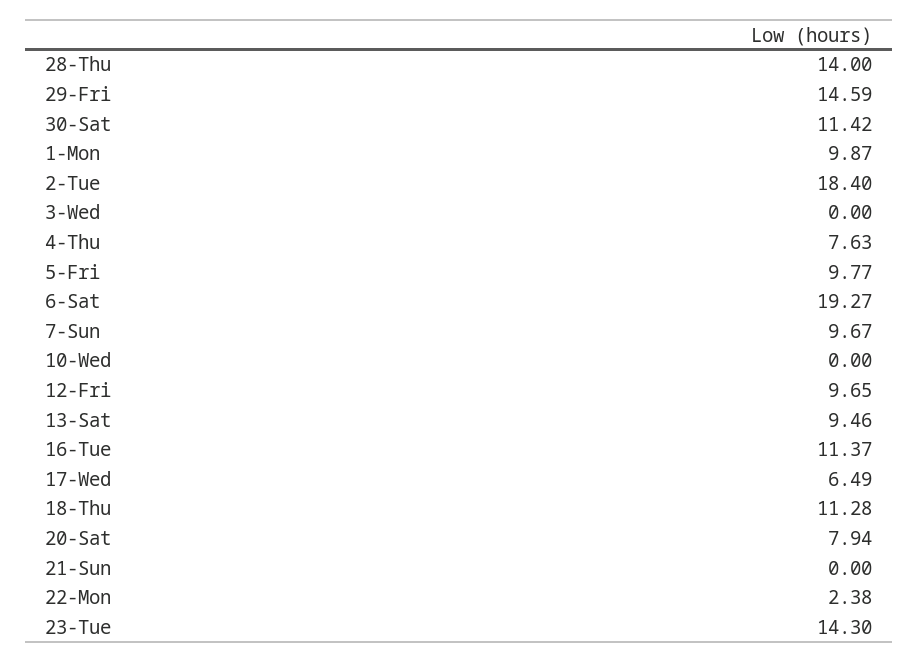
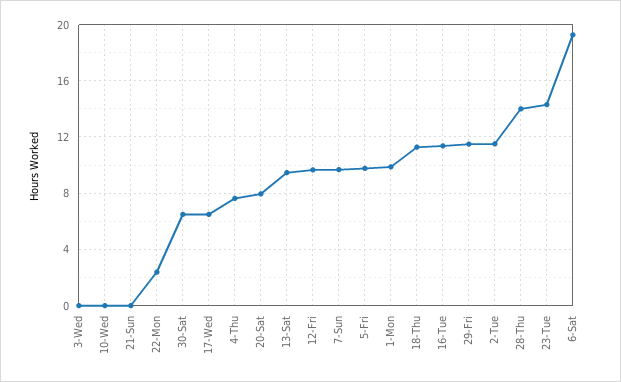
29-Fri: 14.59 -> 11.5
30-Sat: 11.42 -> 6.5
2-Tue: 18.4 -> 11.5

